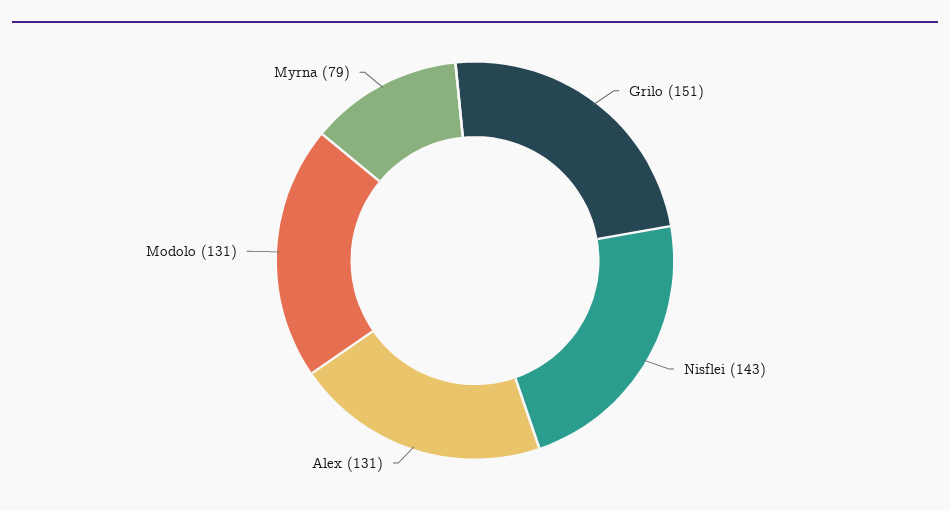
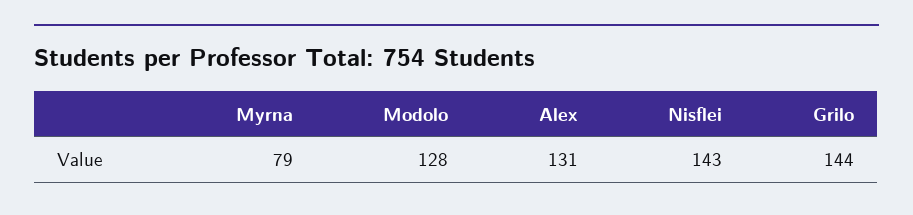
Grilo: 151 -> 144
Modolo: 131 -> 128

